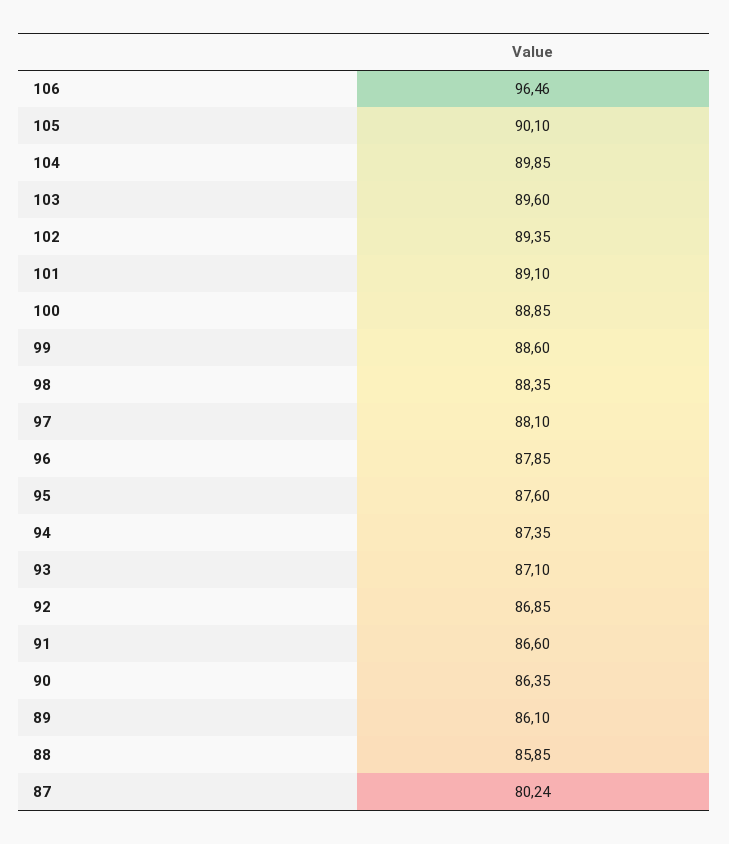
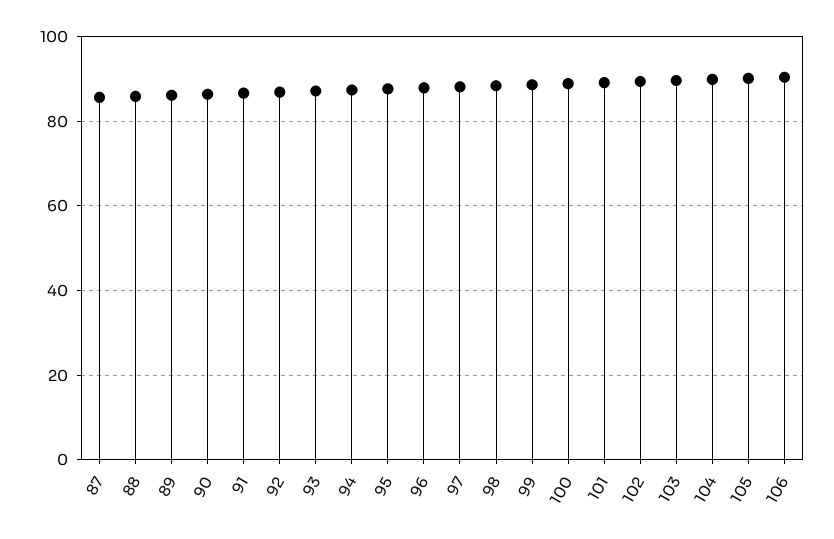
106: 96.46 -> 90
87: 80.24 -> 86

